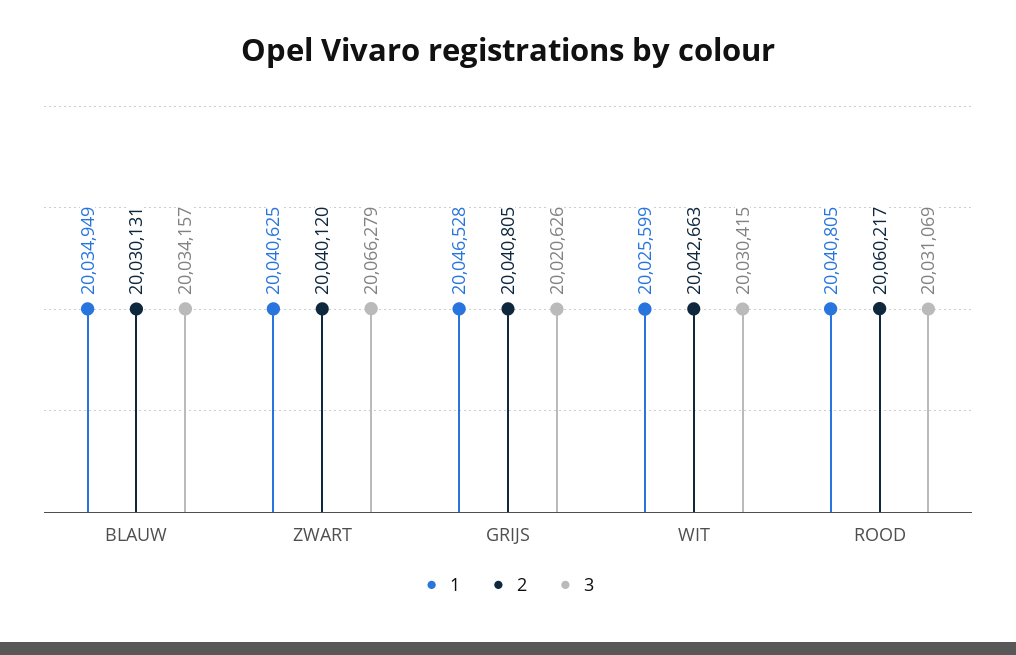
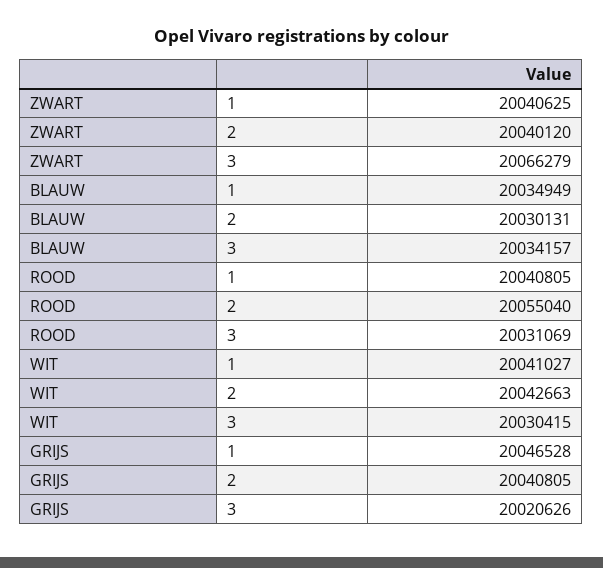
1, WIT: 20025599 -> 20041027
2, ROOD: 20060217 -> 20055040

